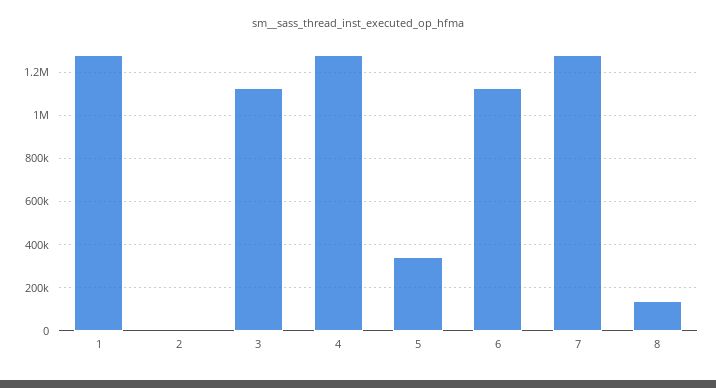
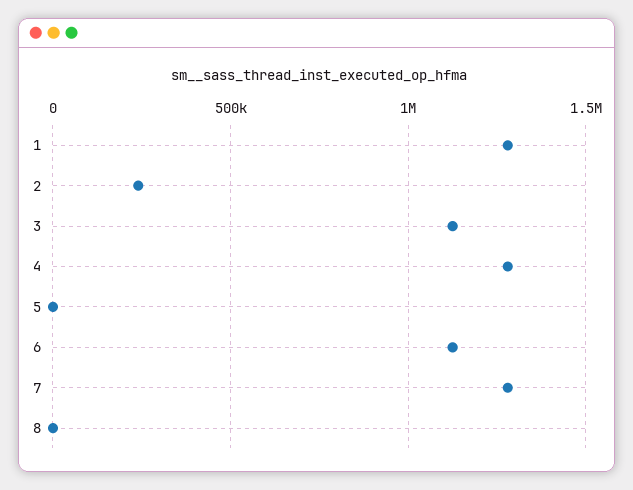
2: 0 -> 250000
5: 350000 -> 0
8: 150000 -> 0

